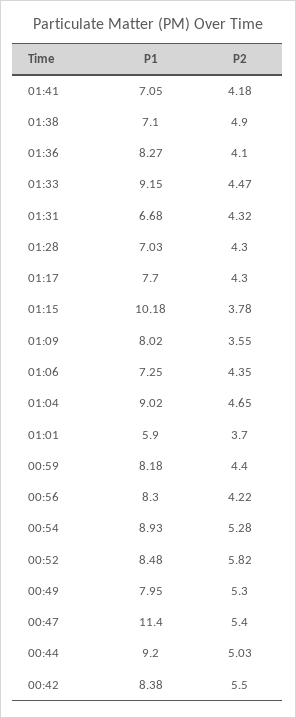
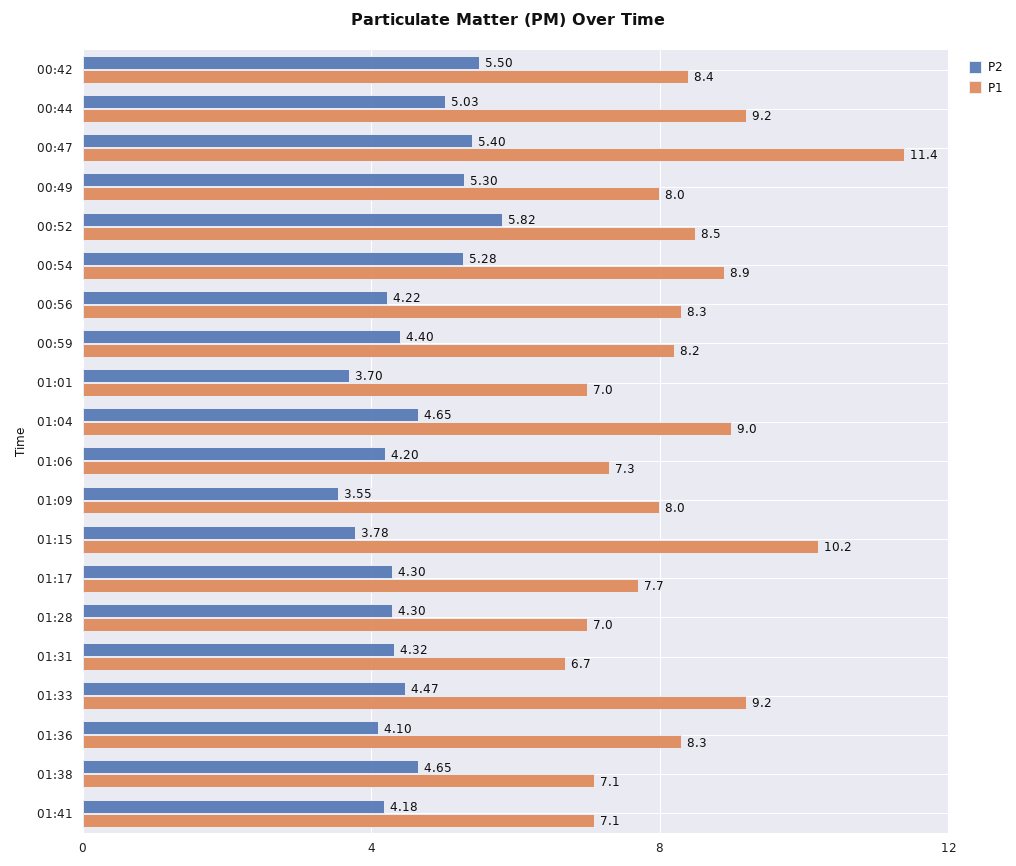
P2, 01:38: 4.9 -> 4.65
P2, 01:06: 4.35 -> 4.2
P1, 01:01: 5.9 -> 7

